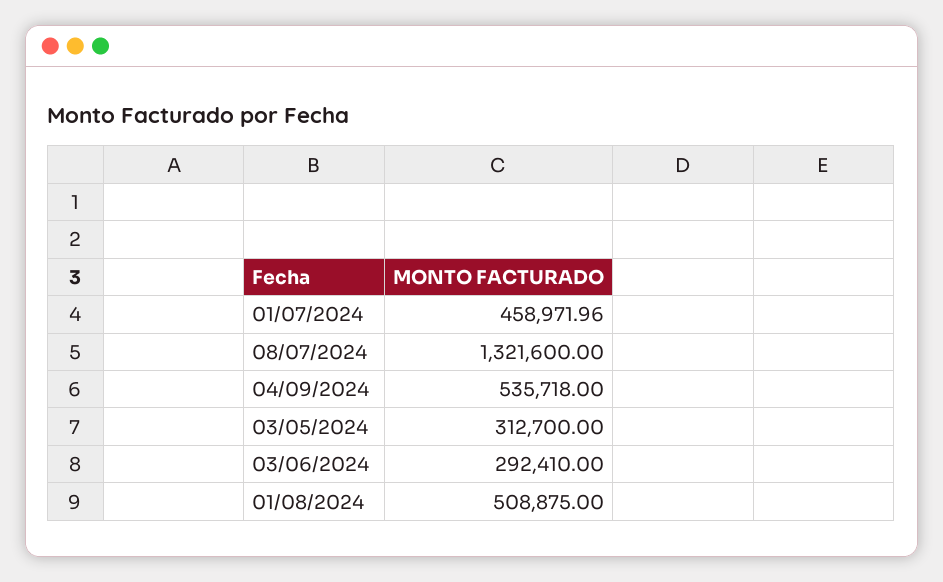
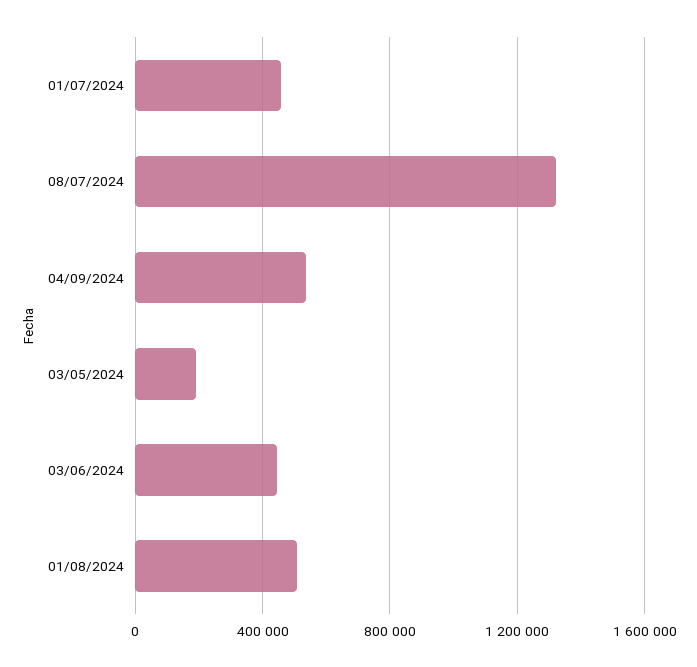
03/05/2024: 312700 -> 200000
03/06/2024: 292410 -> 450000

